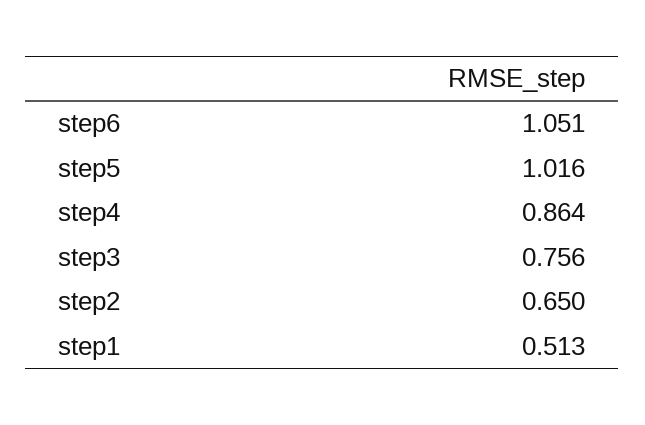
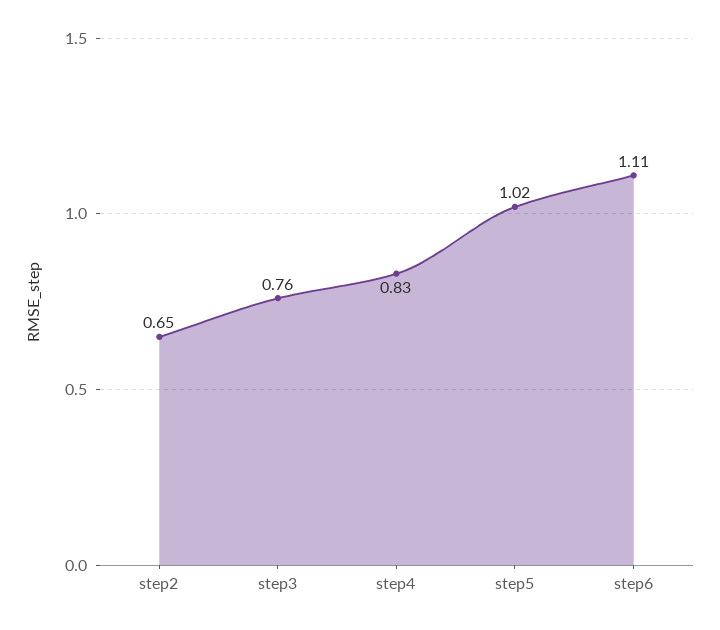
step6: 1.051 -> 1.11
step4: 0.864 -> 0.83
step1: 0.513 -> none

